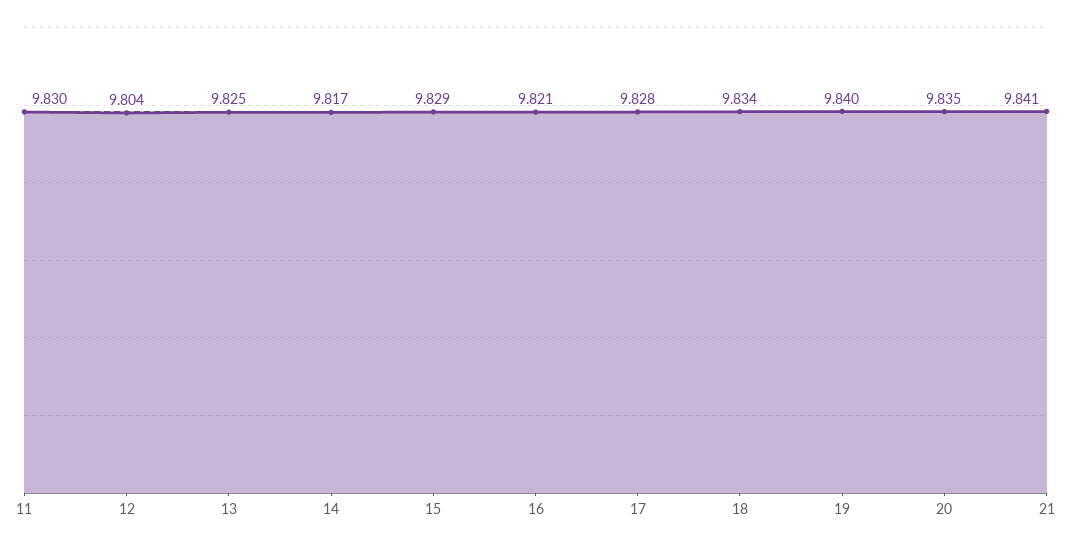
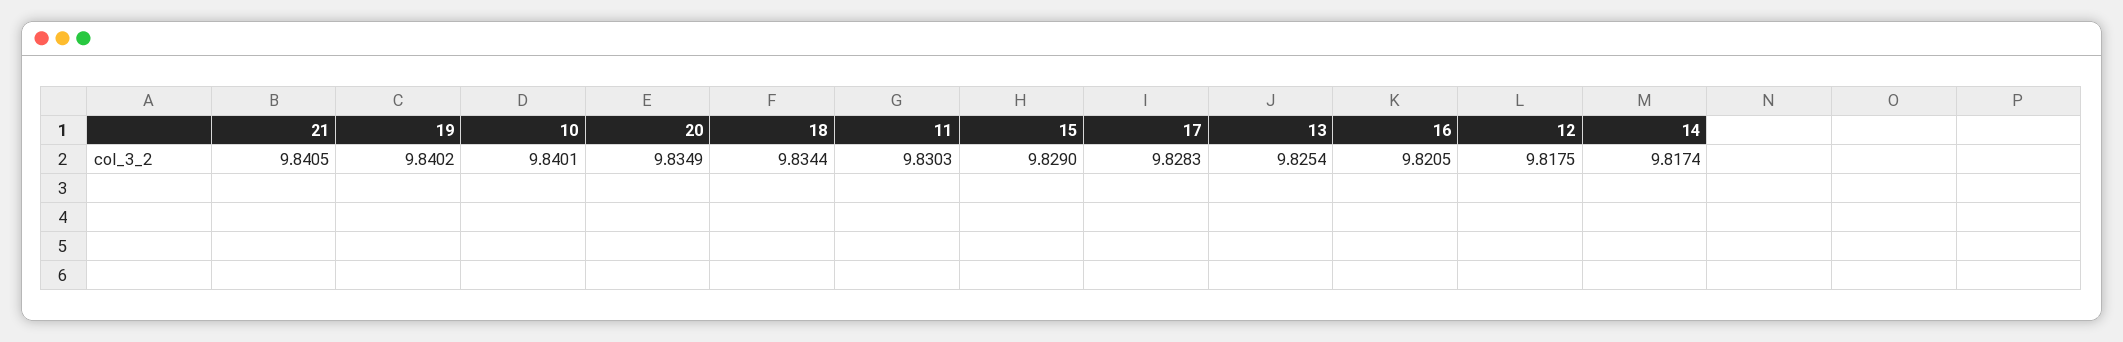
12: 9.804 -> 9.8175
10: none -> 9.8401

